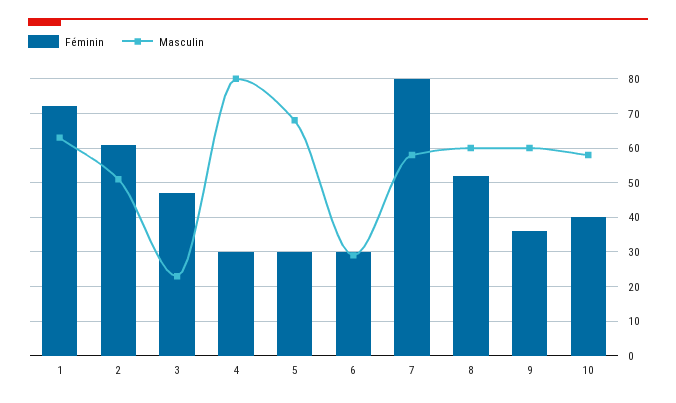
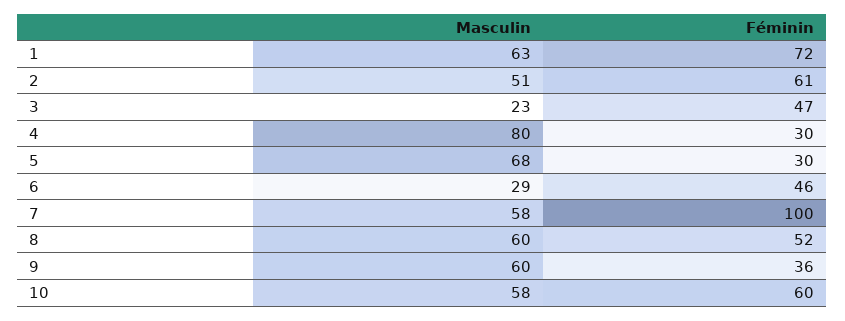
Féminin, 6: 30 -> 46
Féminin, 7: 80 -> 100
Féminin, 10: 40 -> 60

